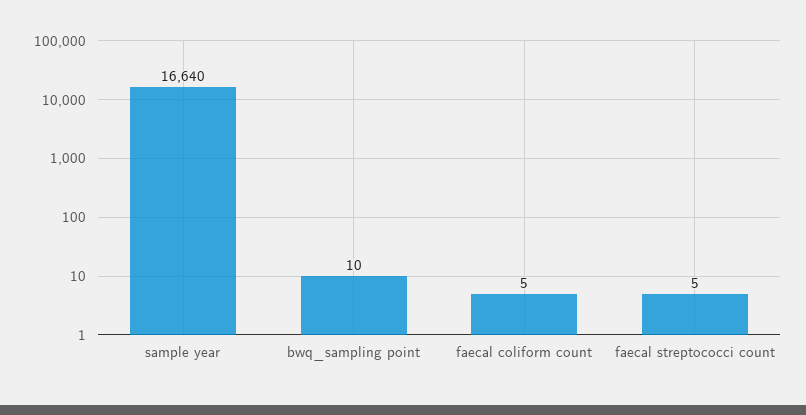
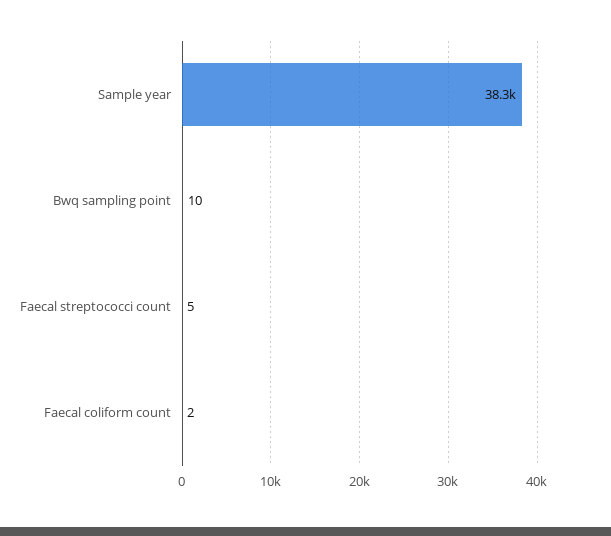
sample year: 16640 -> 38300
faecal coliform count: 5 -> 2

